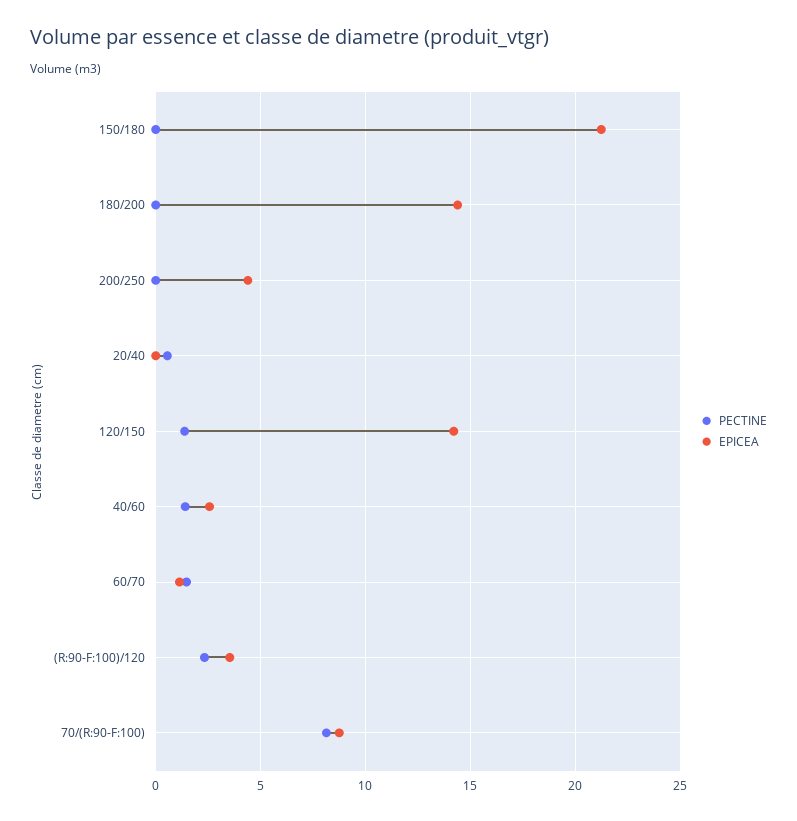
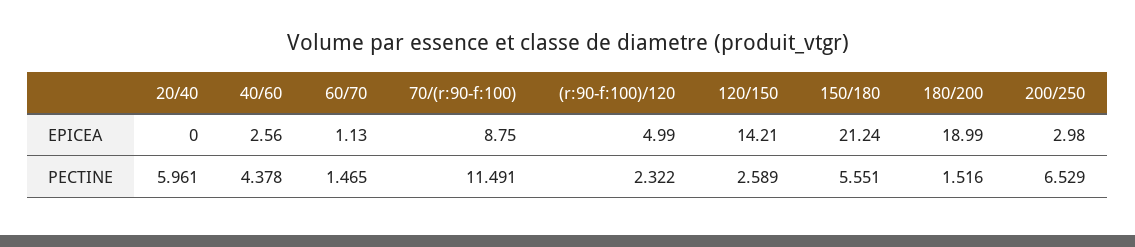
PECTINE, 150/180: 0 -> 5.551
PECTINE, 180/200: 0 -> 1.516
EPICEA, 180/200: 14.5 -> 18.99
PECTINE, 200/250: 0 -> 6.529
EPICEA, 200/250: 4.5 -> 2.98
PECTINE, 20/40: 0.5 -> 5.961
PECTINE, 120/150: 1.5 -> 2.589
PECTINE, 40/60: 1.5 -> 4.378
EPICEA, (R:90-F:100)/120: 3.5 -> 4.99
PECTINE, 70/(R:90-F:100): 8 -> 11.491

